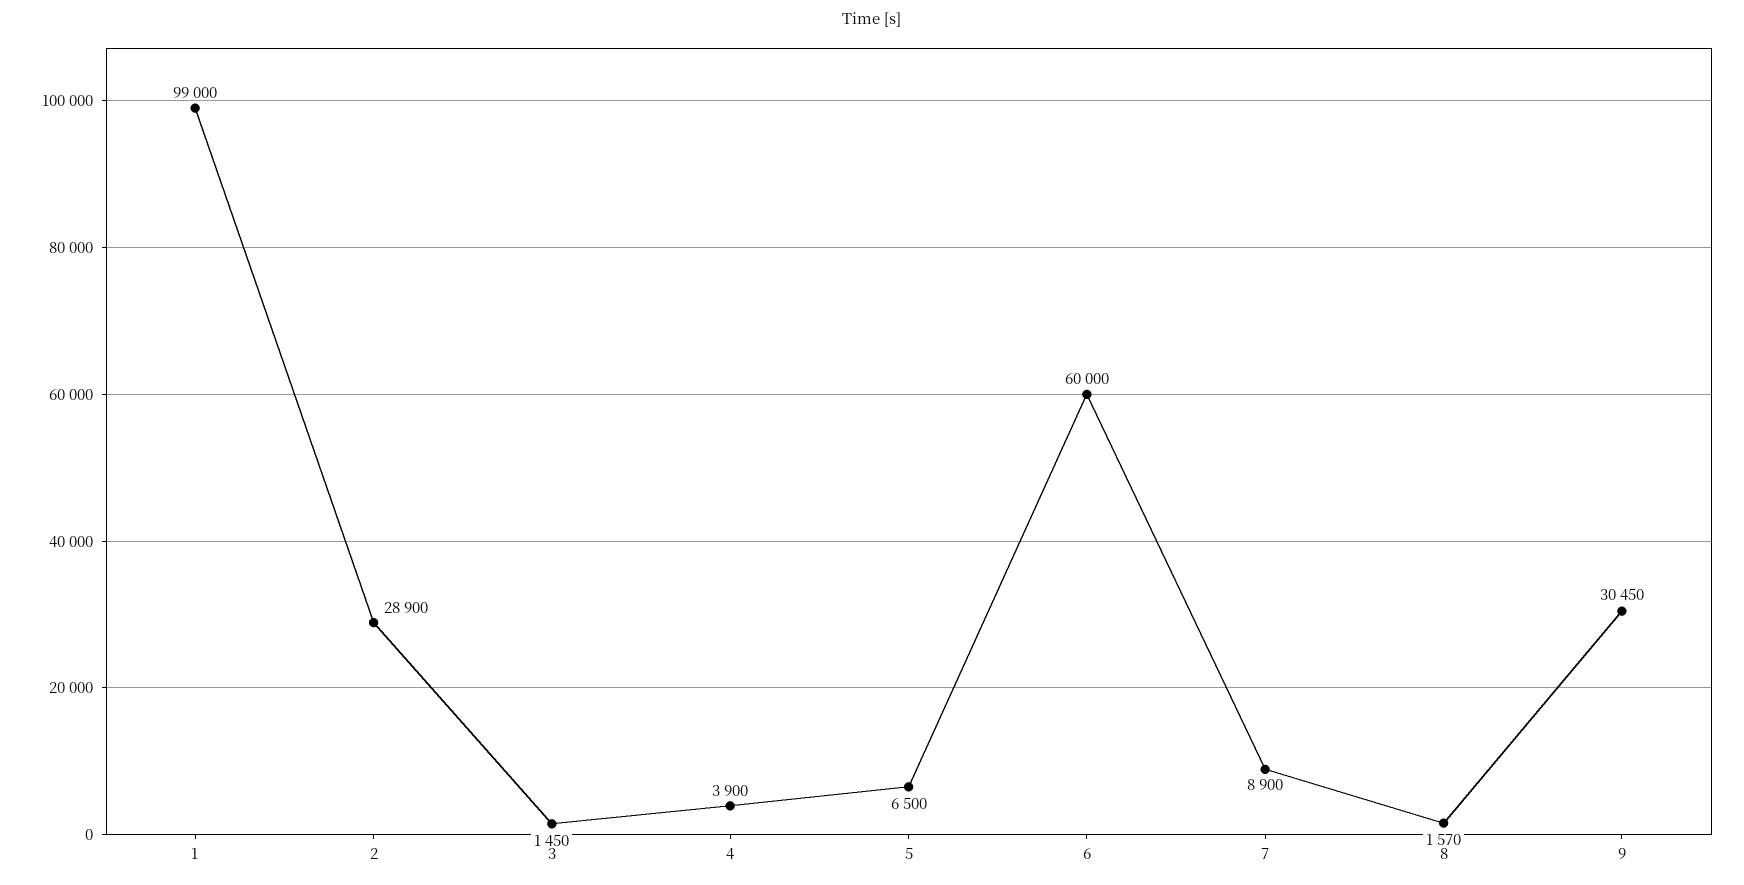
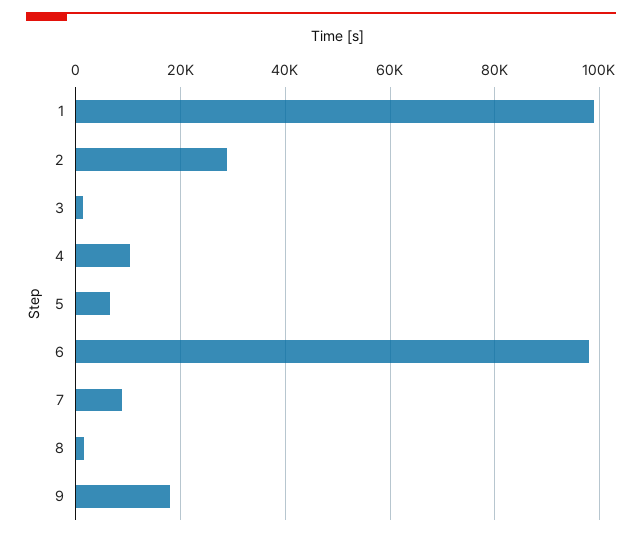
4: 3900 -> 10000
6: 60000 -> 98000
9: 30450 -> 18000

